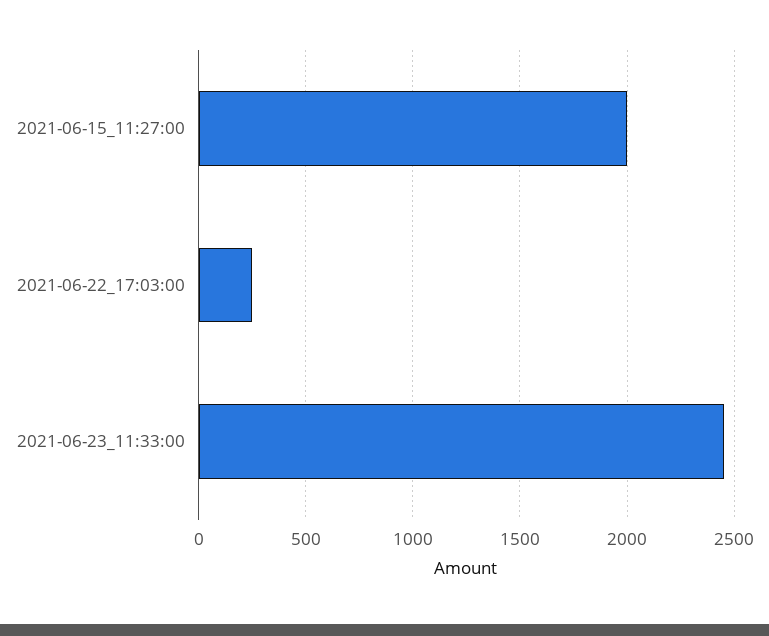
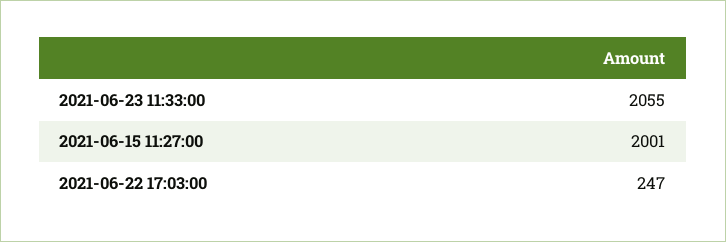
2021-06-23_11:33:00: 2450 -> 2055

